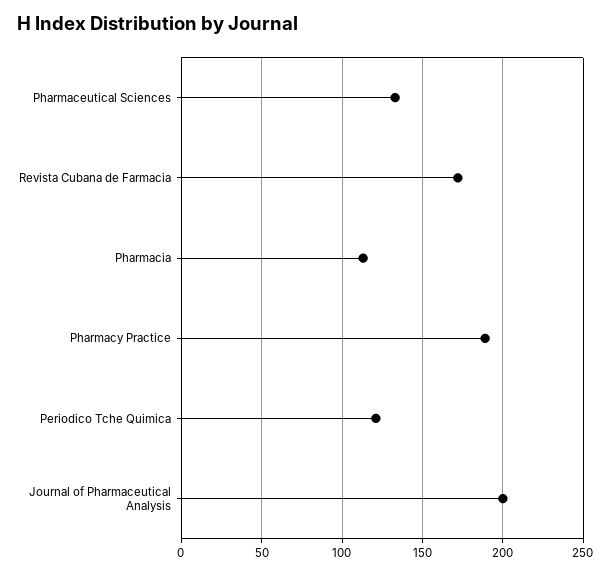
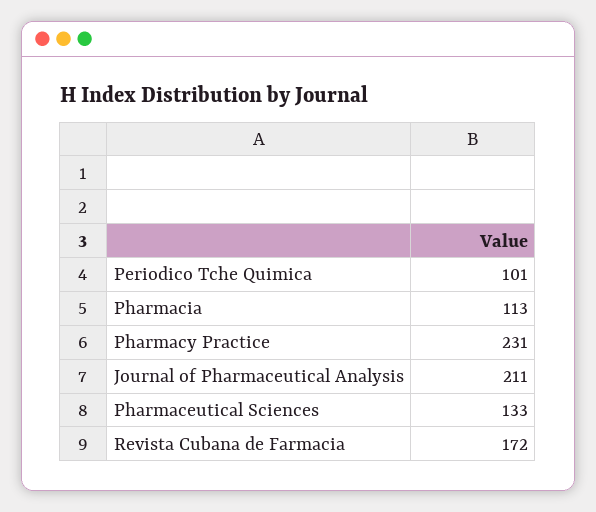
Pharmacy Practice: 190 -> 231
Periodico Tche Quimica: 120 -> 101
Journal of Pharmaceutical Analysis: 200 -> 211

